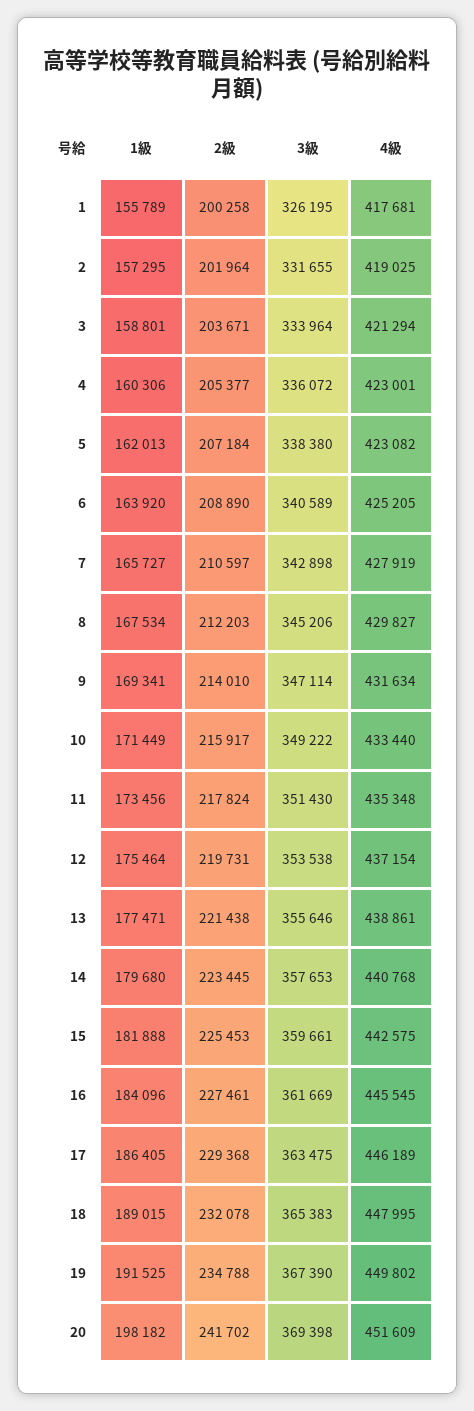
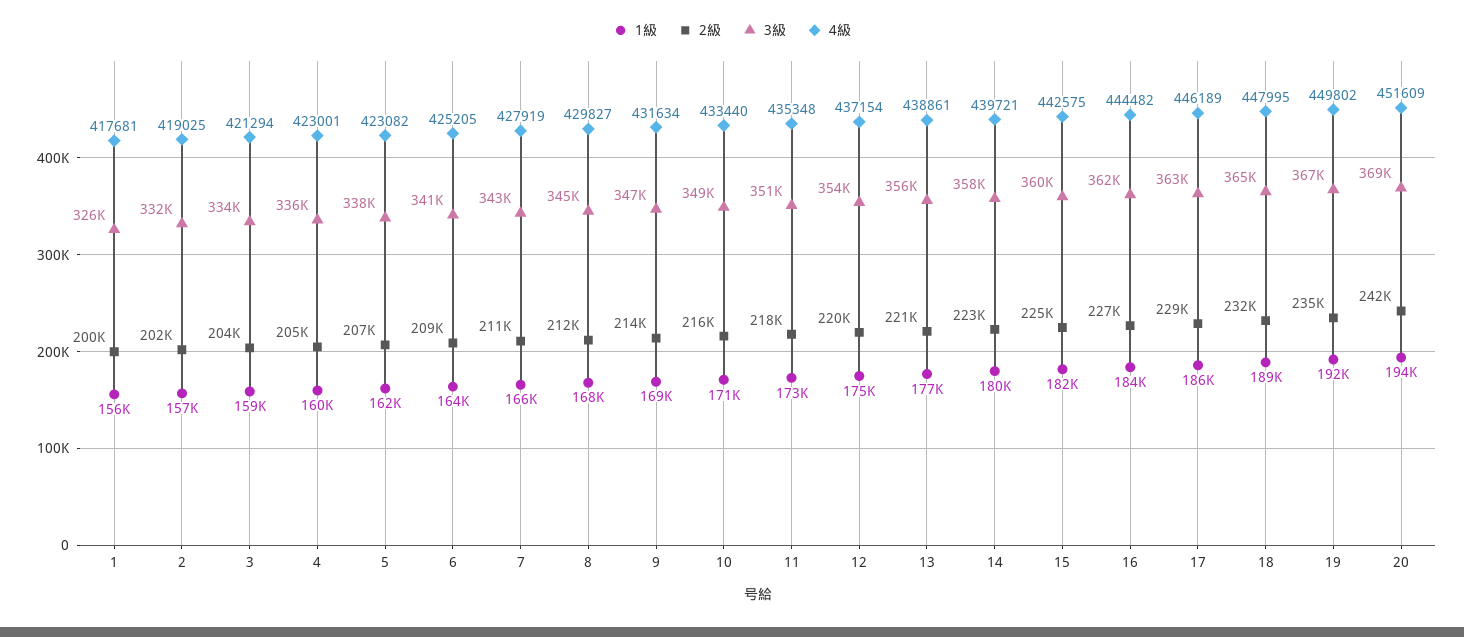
4級, 14: 440768 -> 439721
4級, 16: 445545 -> 444482
1級, 20: 198182 -> 194000

